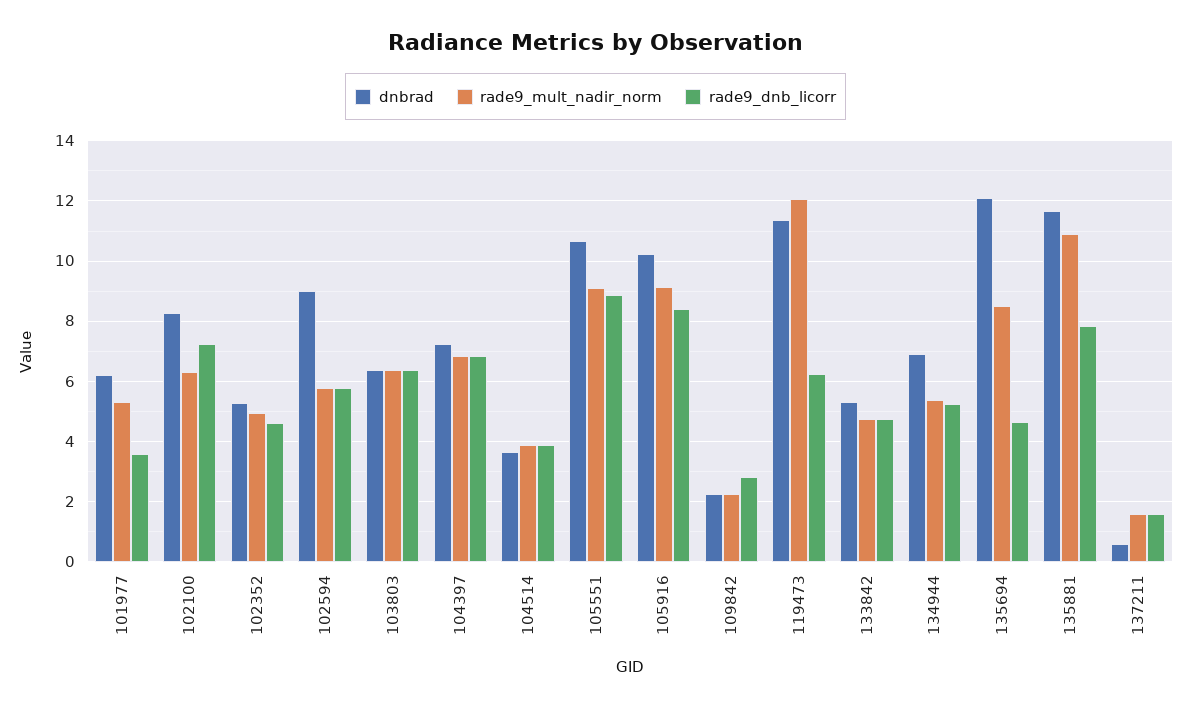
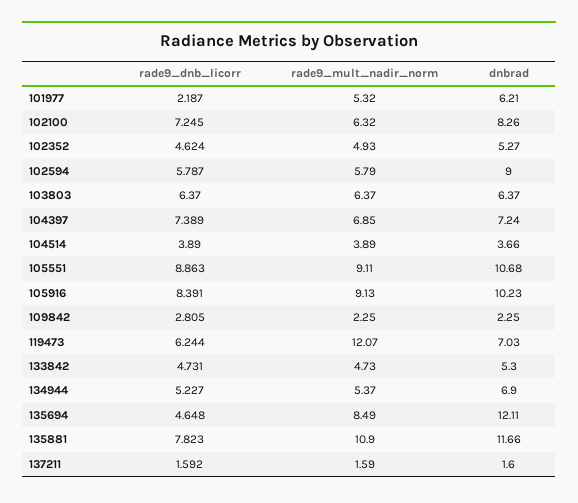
rade9_dnb_licorr, 101977: 3.6 -> 2.187
rade9_dnb_licorr, 104397: 6.8 -> 7.389
dnbrad, 119473: 11.4 -> 7.03
dnbrad, 137211: 0.6 -> 1.6

